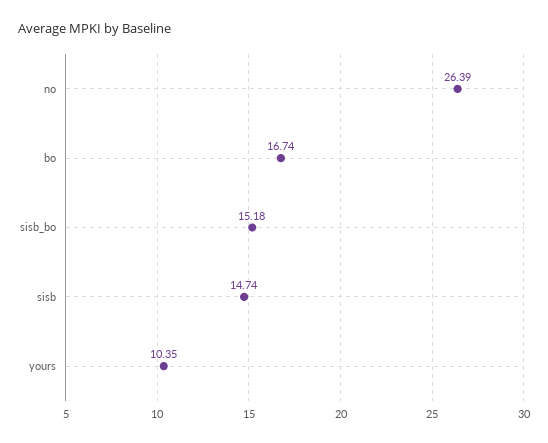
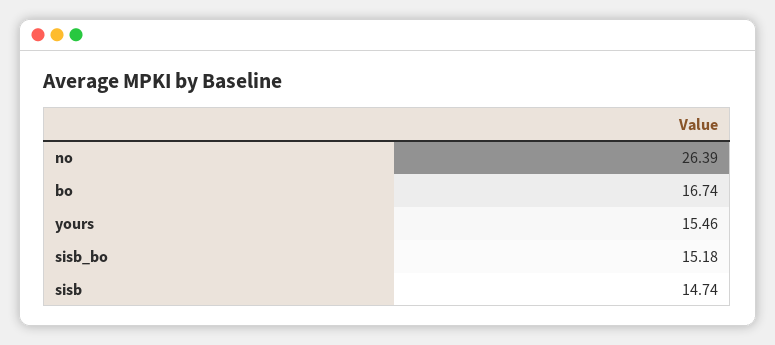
yours: 10.35 -> 15.46

